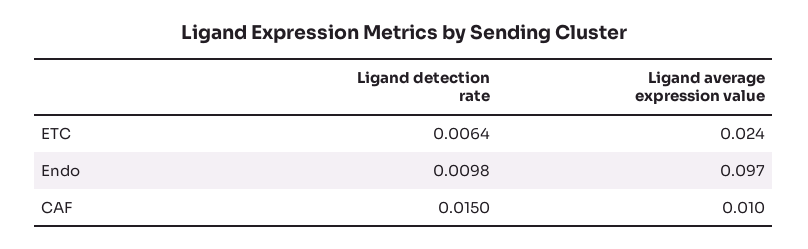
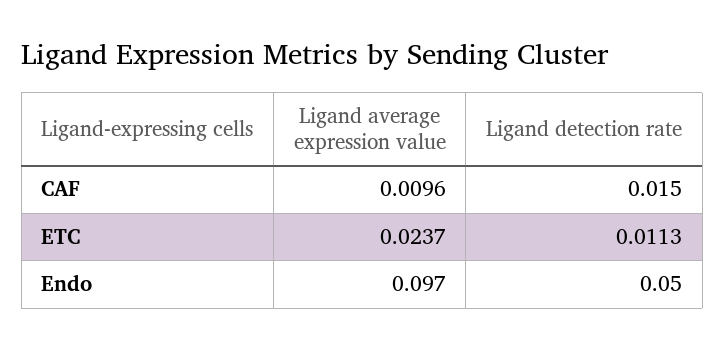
Ligand detection rate, ETC: 0.0064 -> 0.0113
Ligand detection rate, Endo: 0.0098 -> 0.05

